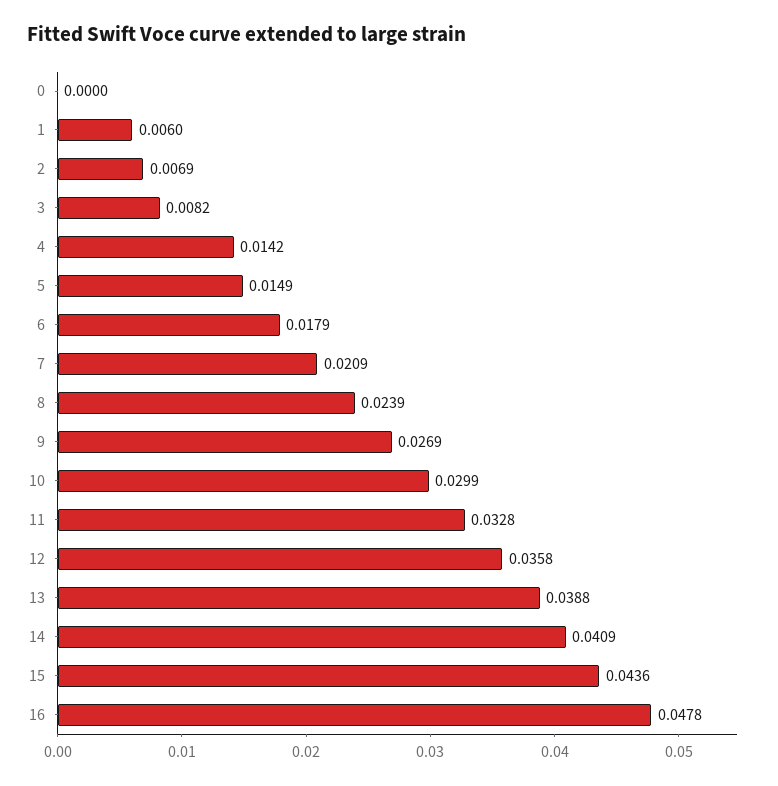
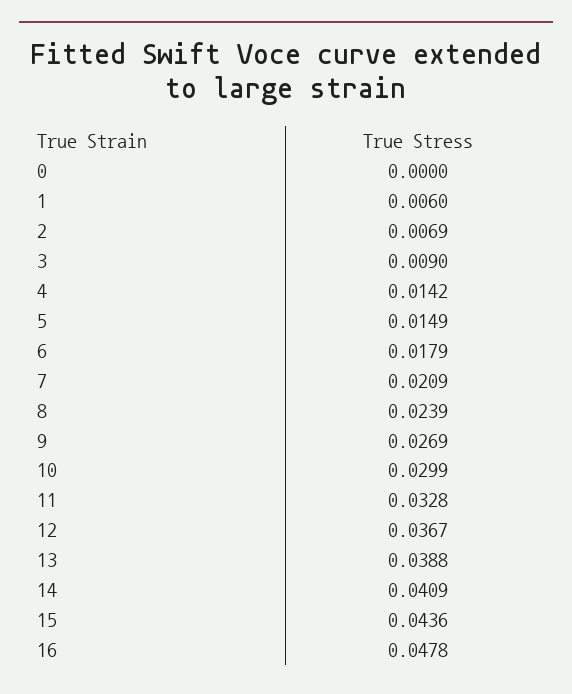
3: 0.0082 -> 0.009
12: 0.0358 -> 0.0367

